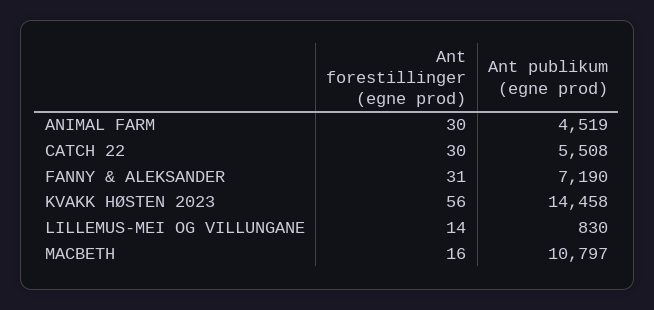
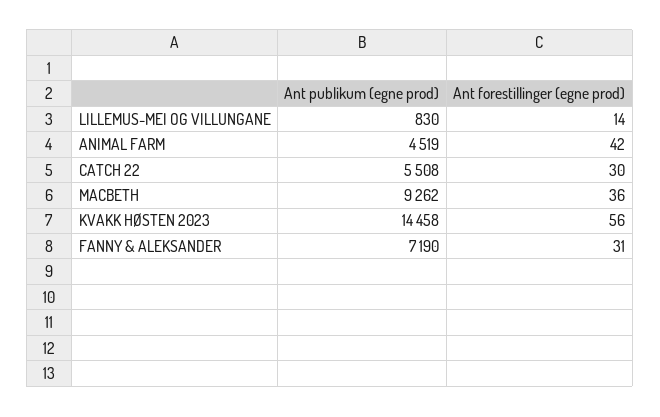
Ant forestillinger (egne prod), ANIMAL FARM: 30 -> 42
Ant forestillinger (egne prod), MACBETH: 16 -> 36
Ant publikum (egne prod), MACBETH: 10797 -> 9262

